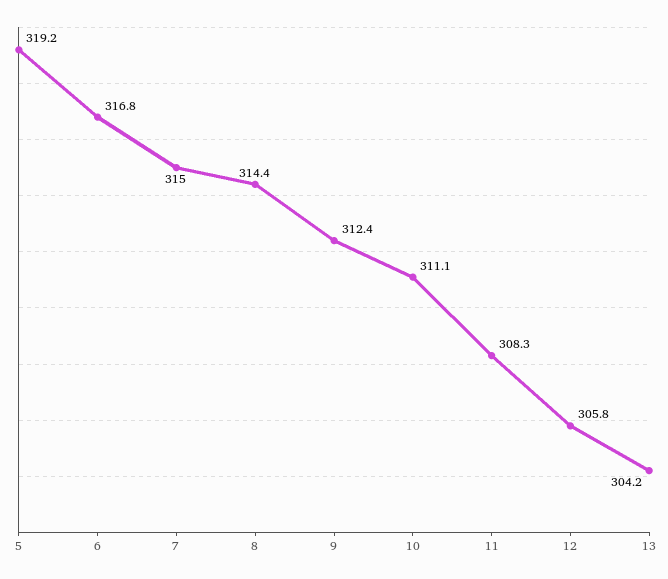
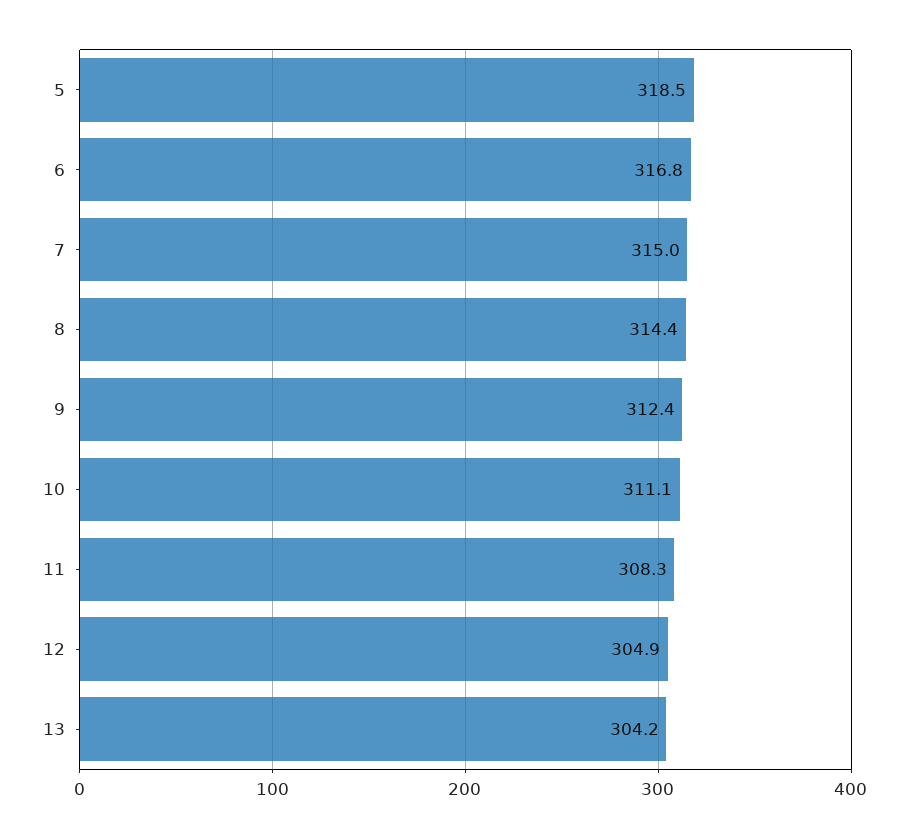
5: 319.2 -> 318.5
12: 305.8 -> 304.9

